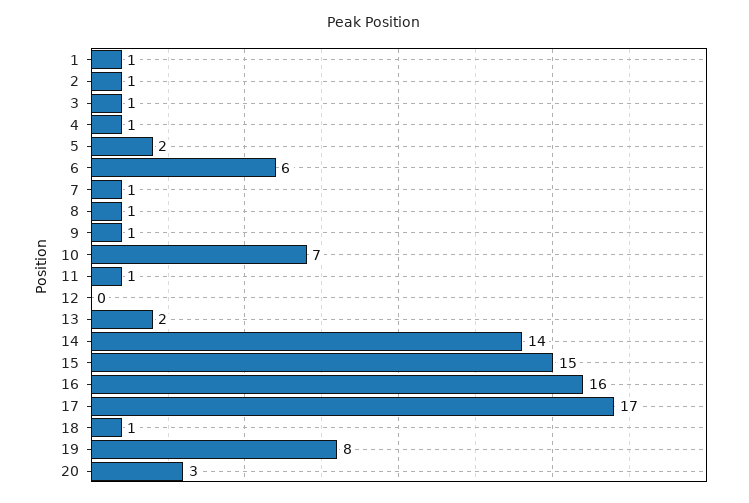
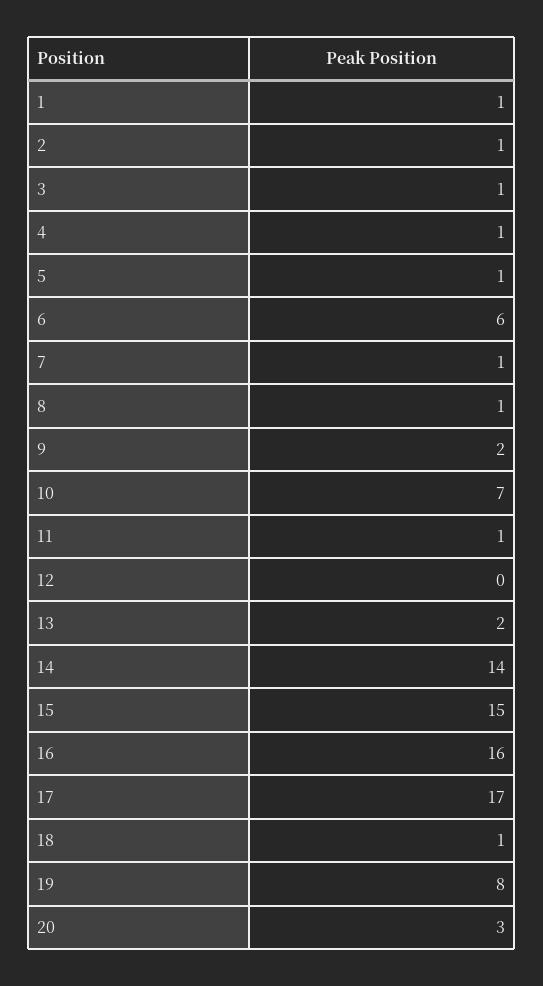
5: 2 -> 1
9: 1 -> 2

